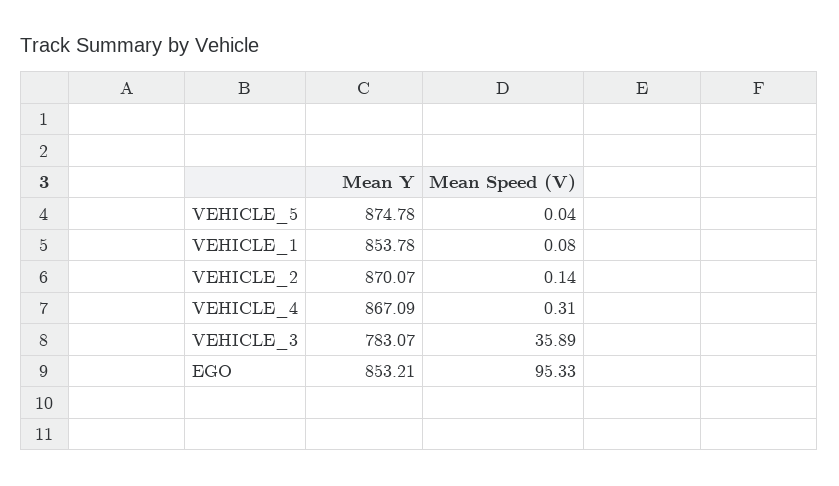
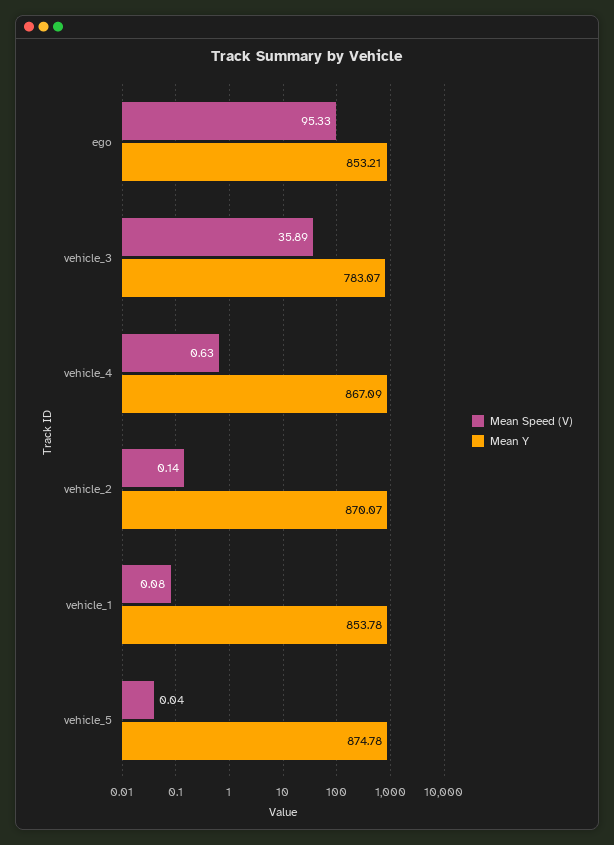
Mean Speed (V), VEHICLE_4: 0.31 -> 0.63

